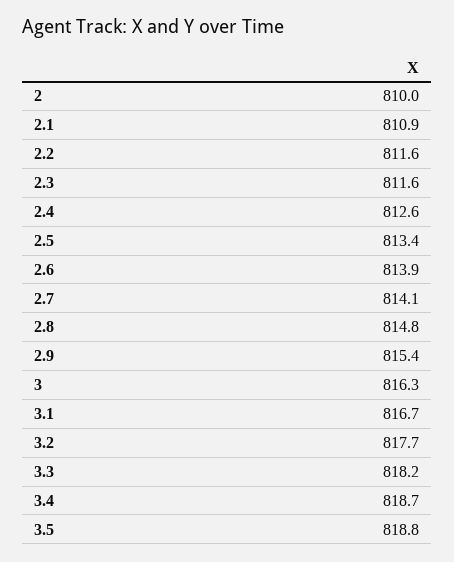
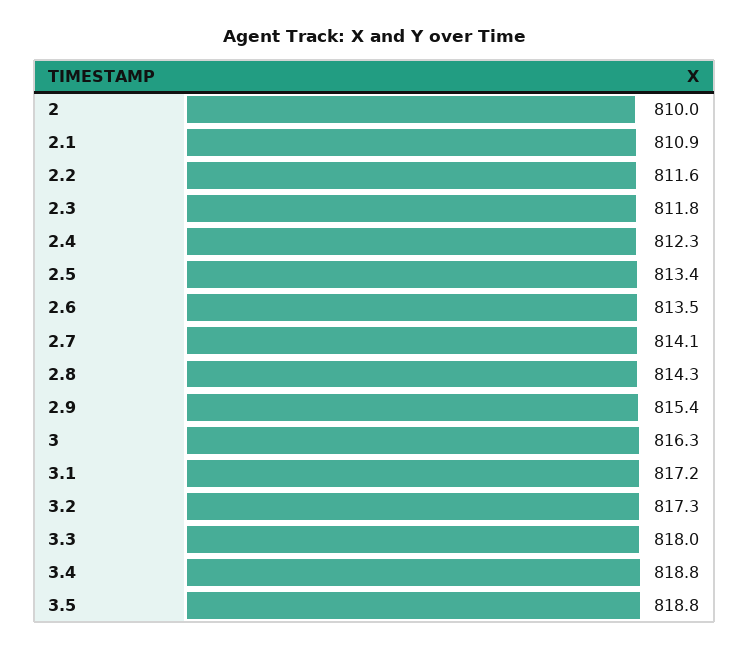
2.3: 811.6 -> 811.8
2.4: 812.6 -> 812.3
2.6: 813.9 -> 813.5
2.8: 814.8 -> 814.3
3.1: 816.7 -> 817.2
3.2: 817.7 -> 817.3
3.3: 818.2 -> 818
3.4: 818.7 -> 818.8

